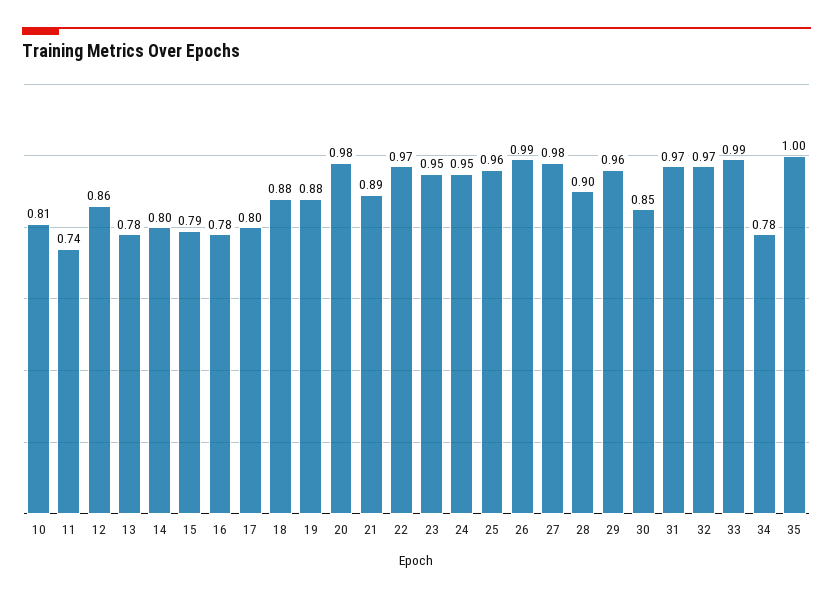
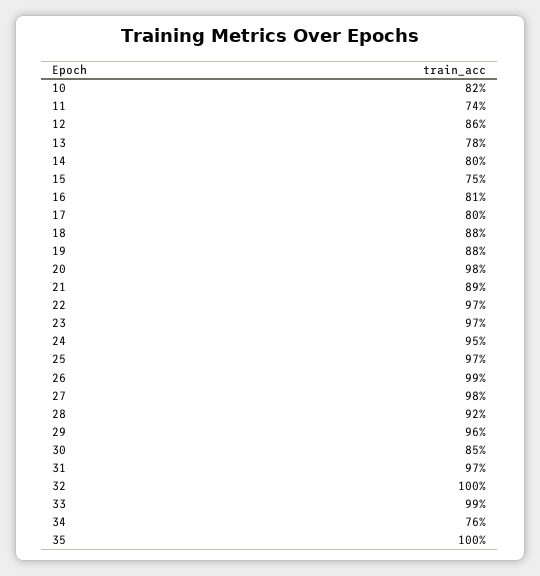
10: 0.81 -> 0.82
15: 0.79 -> 0.75
16: 0.78 -> 0.81
23: 0.95 -> 0.97
25: 0.96 -> 0.97
28: 0.9 -> 0.92
32: 0.97 -> 1
34: 0.78 -> 0.76

